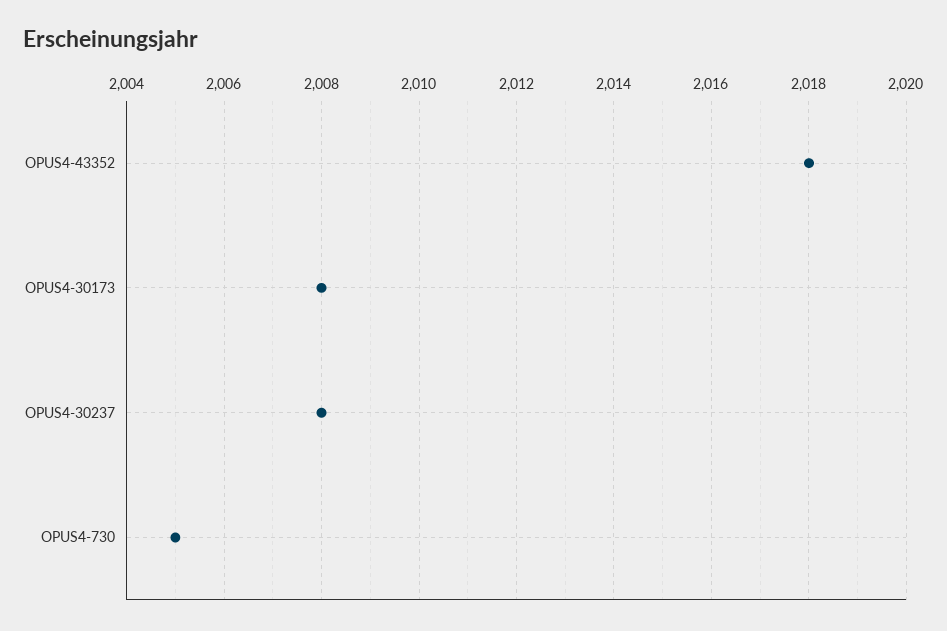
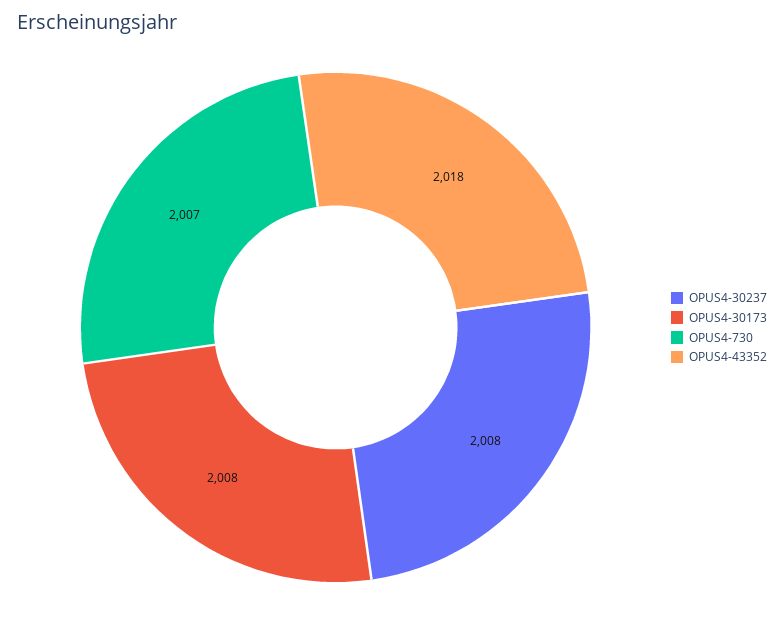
OPUS4-730: 2005 -> 2007

